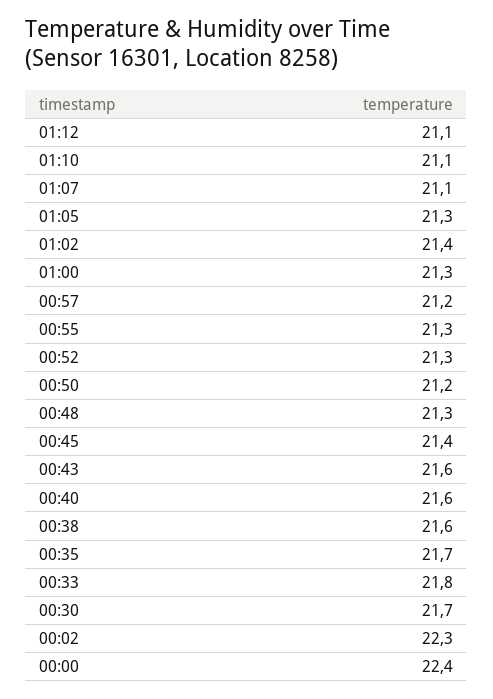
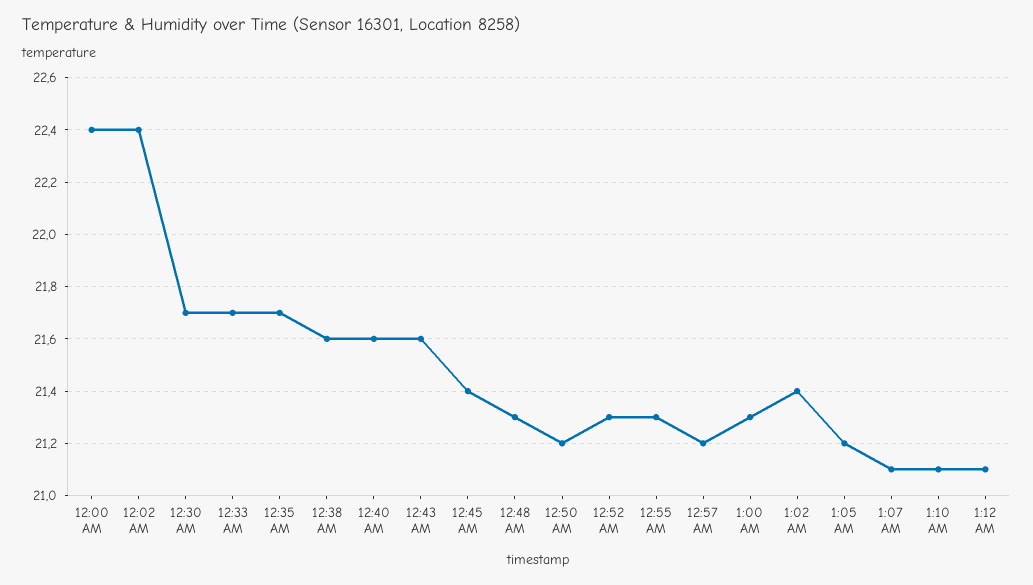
01:05: 21.3 -> 21.2
00:33: 21.8 -> 21.7
00:02: 22.3 -> 22.4

